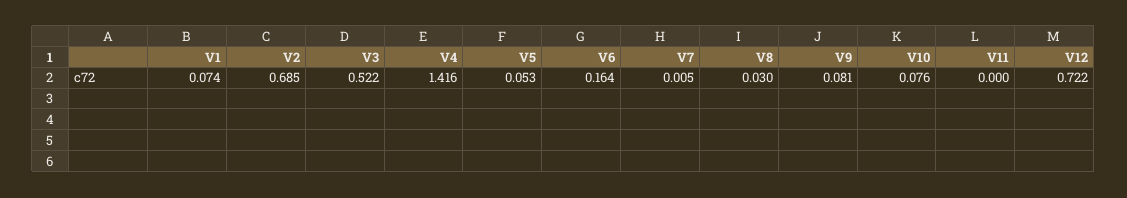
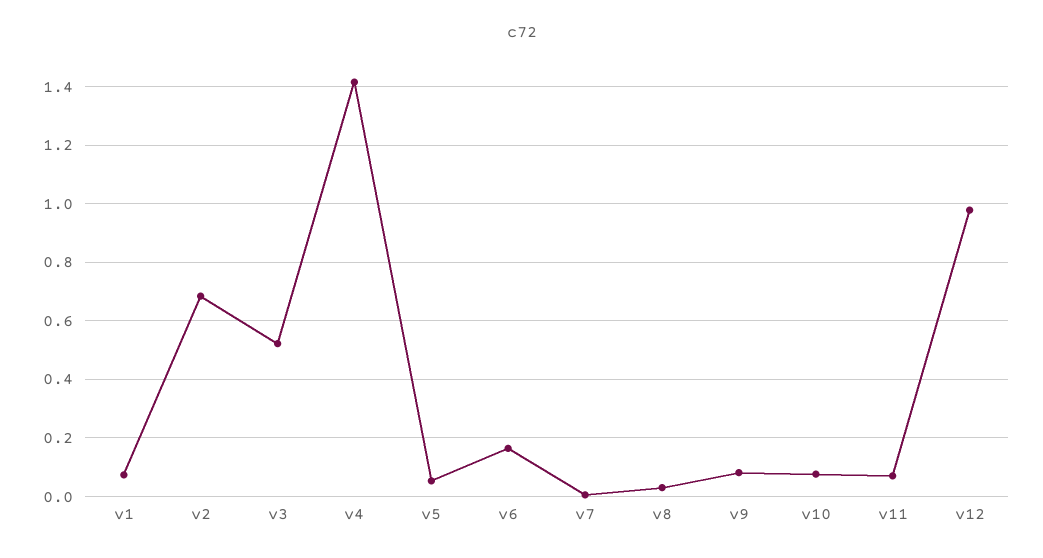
V11: 0 -> 0.075
V12: 0.722 -> 0.975

